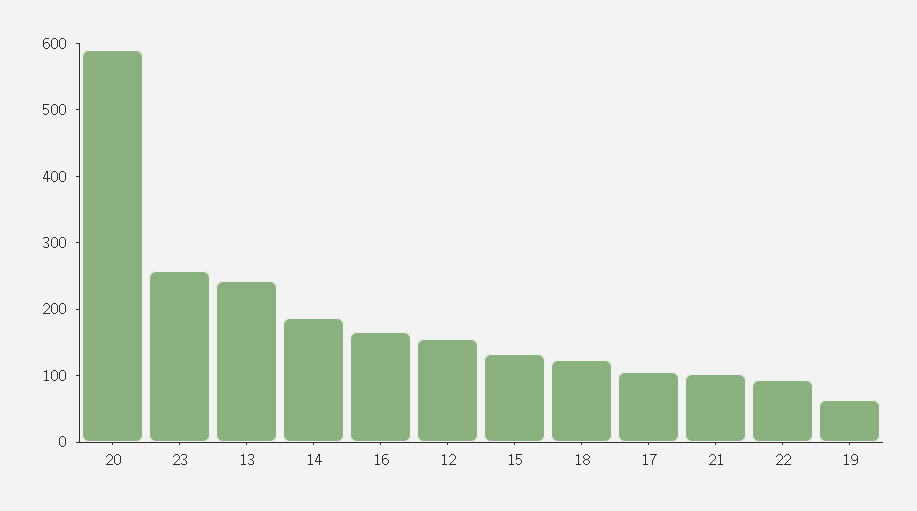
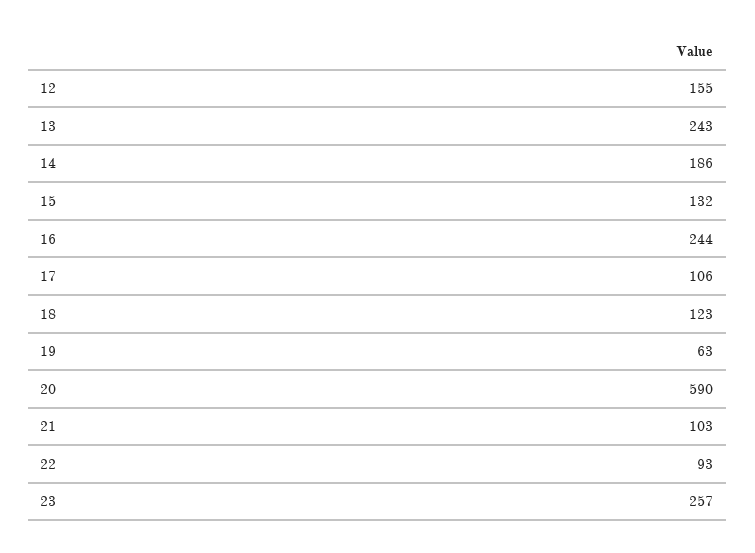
16: 160 -> 244

